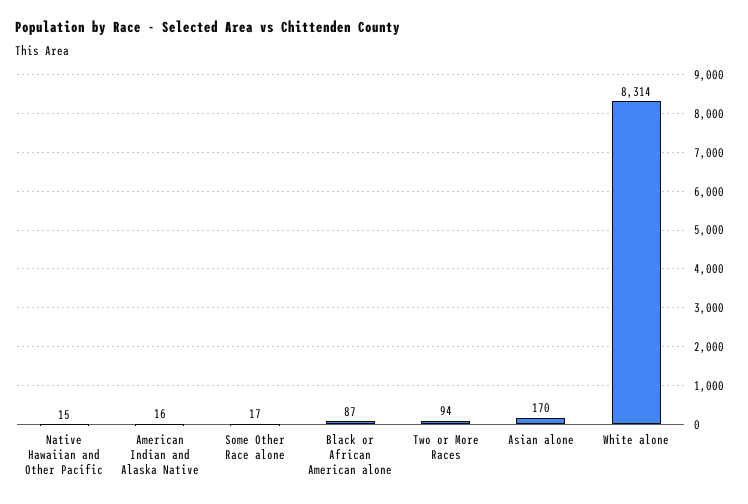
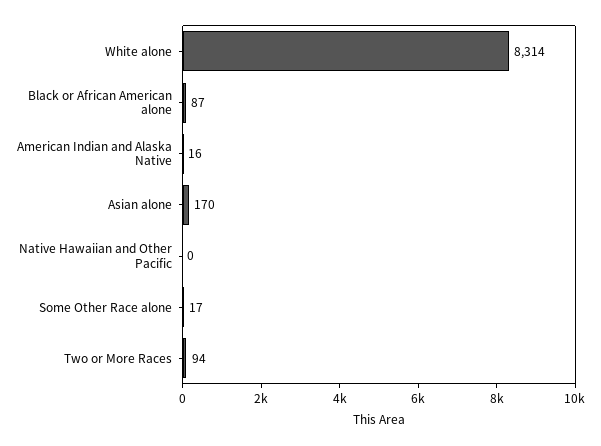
Native Hawaiian and Other Pacific: 15 -> 0

